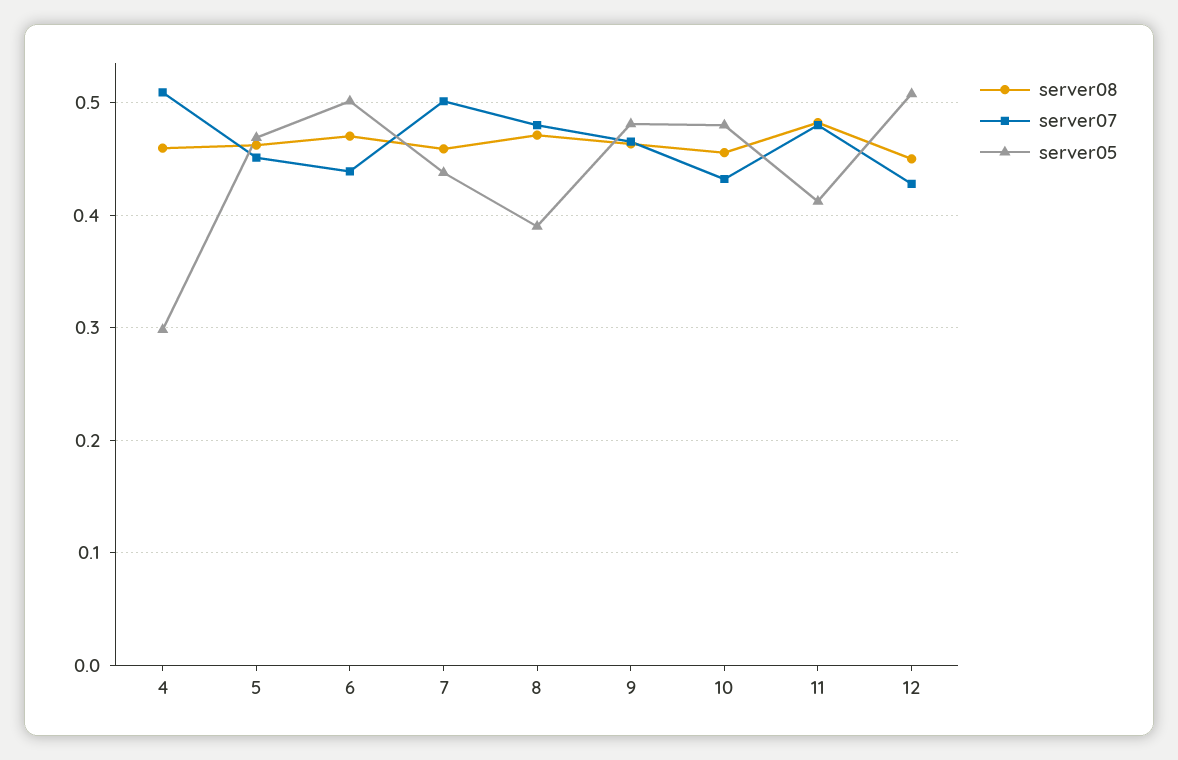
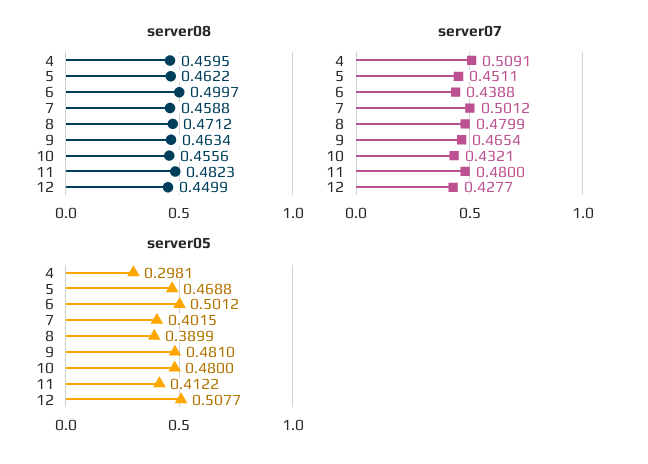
server08, 6: 0.47 -> 0.4997
server05, 7: 0.44 -> 0.4015

